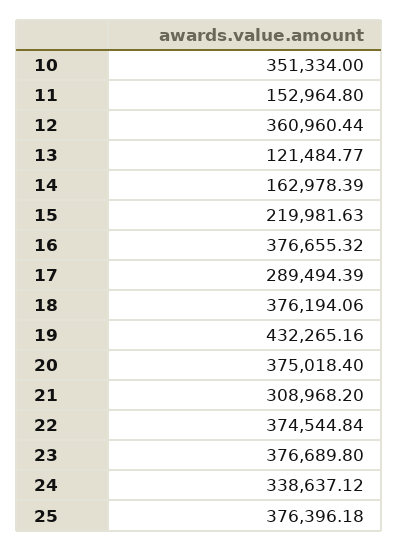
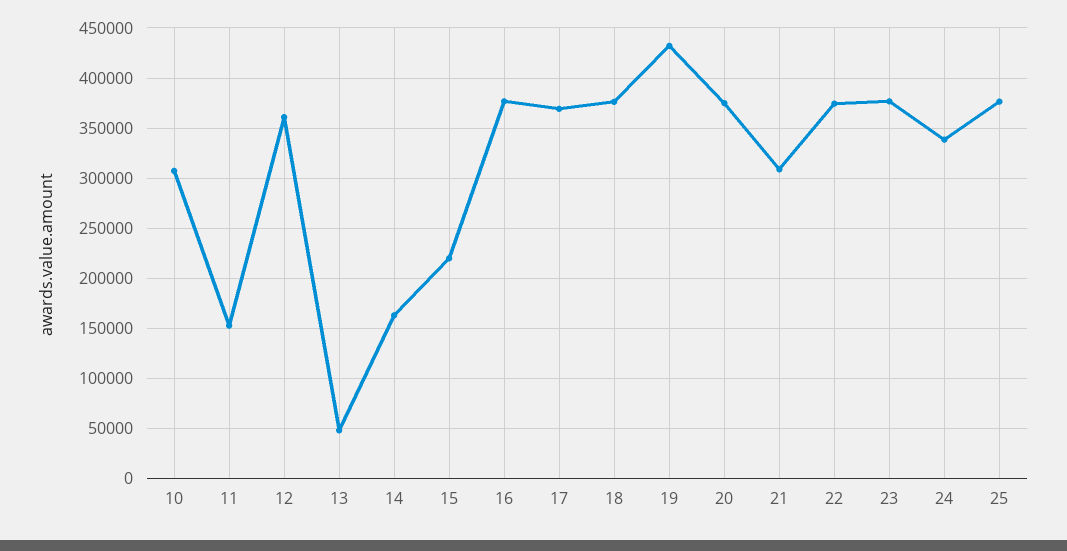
10: 351334 -> 310000
13: 121484.77 -> 50000
17: 289494.39 -> 370000

